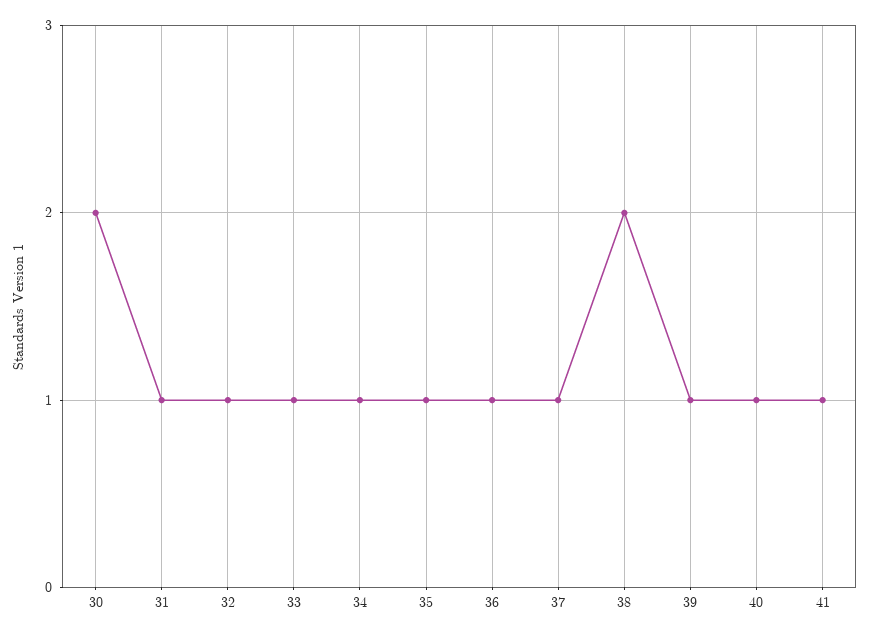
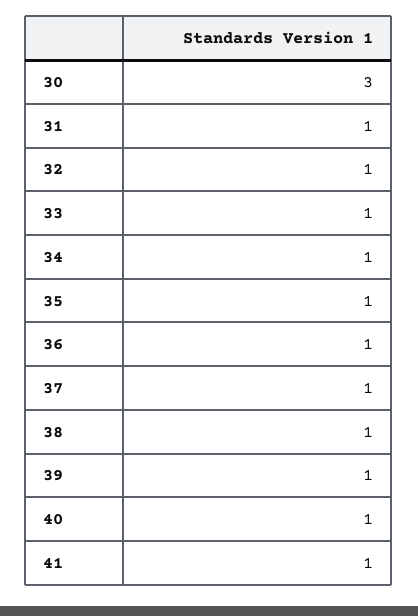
30: 2 -> 3
38: 2 -> 1

